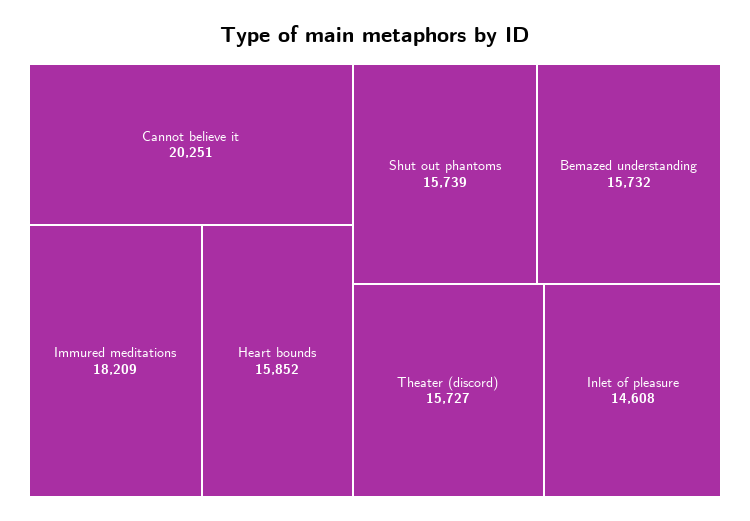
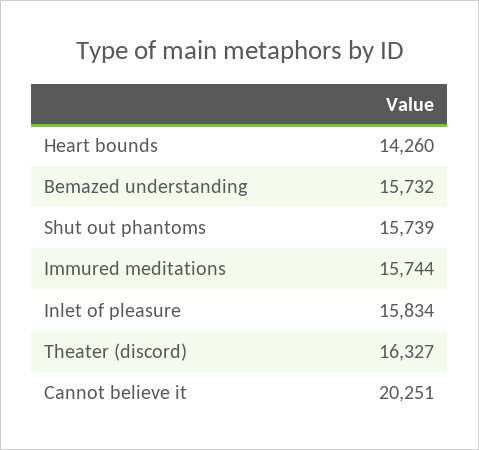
Immured meditations: 18209 -> 15744
Heart bounds: 15852 -> 14260
Theater (discord): 15727 -> 16327
Inlet of pleasure: 14608 -> 15834

